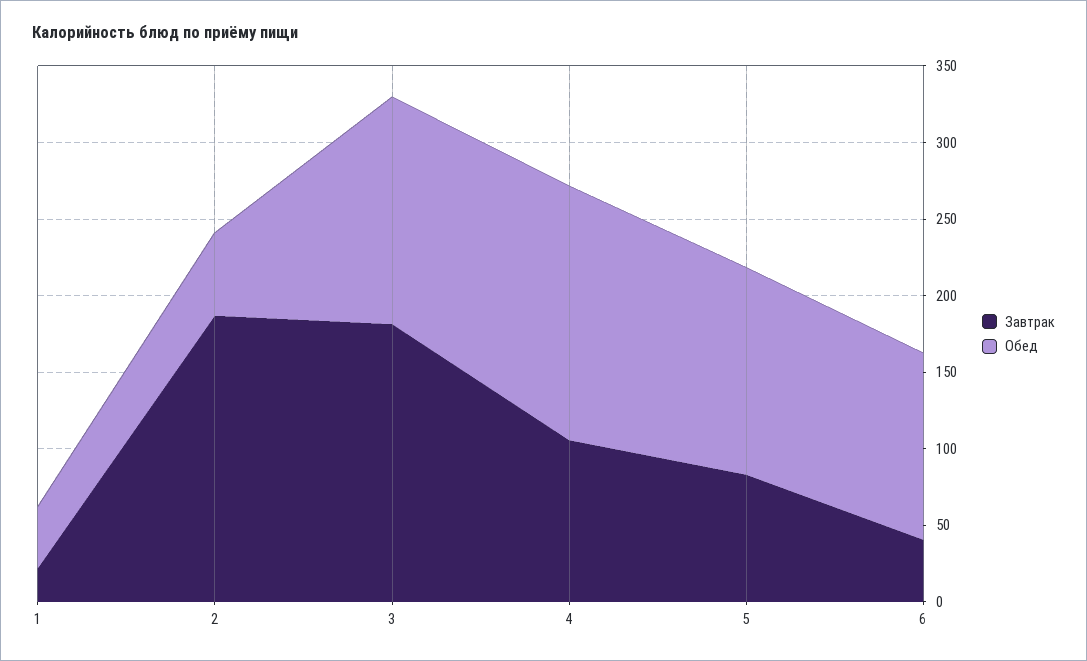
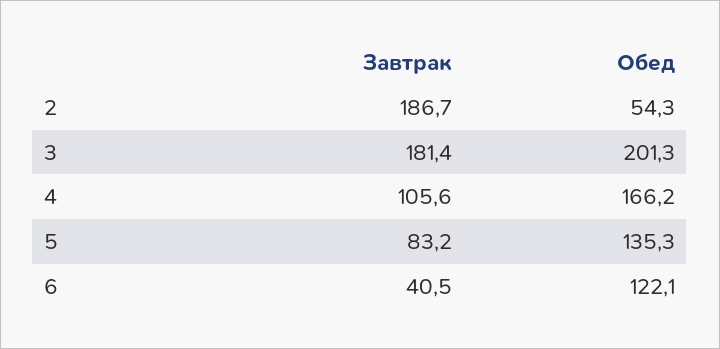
Завтрак, 1: 20 -> none
Обед, 1: 40 -> none
Обед, 3: 150 -> 201.3

